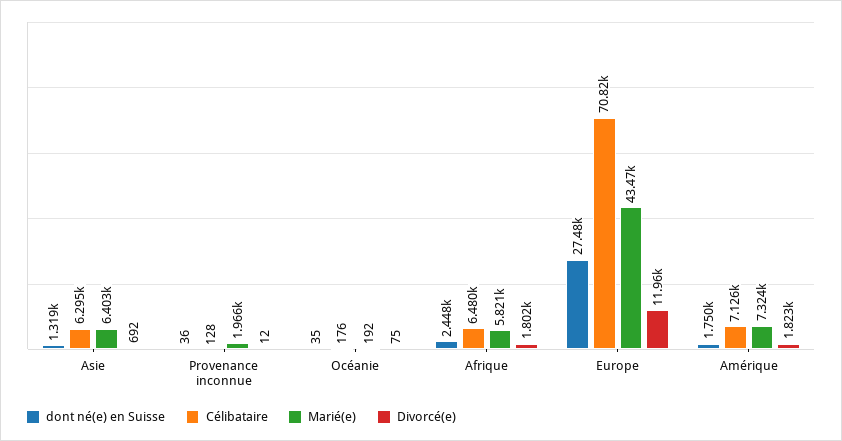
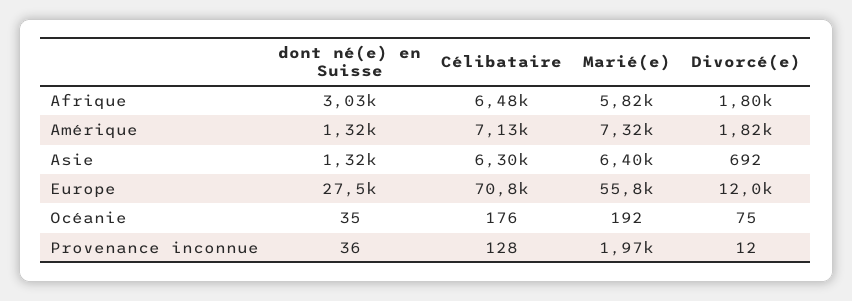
dont né(e) en Suisse, Afrique: 2448 -> 3030
Marié(e), Europe: 43470 -> 55800
dont né(e) en Suisse, Amérique: 1750 -> 1320

